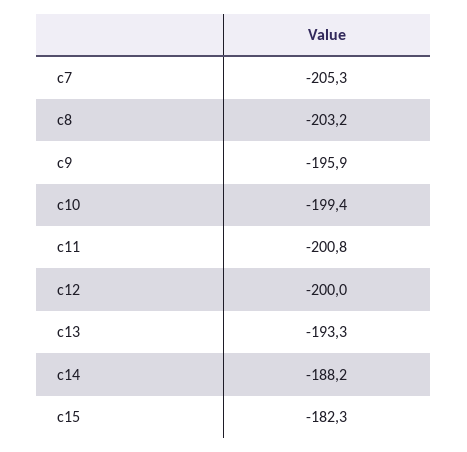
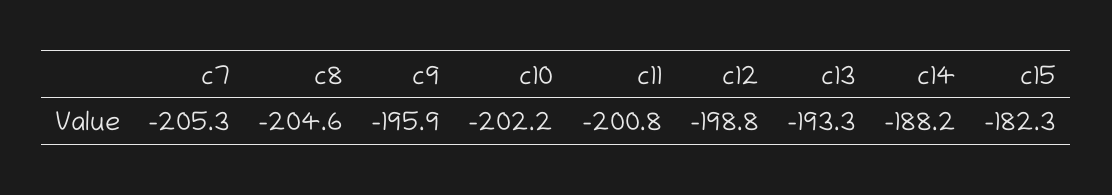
c8: -203.2 -> -204.6
c10: -199.4 -> -202.2
c12: -200 -> -198.8

